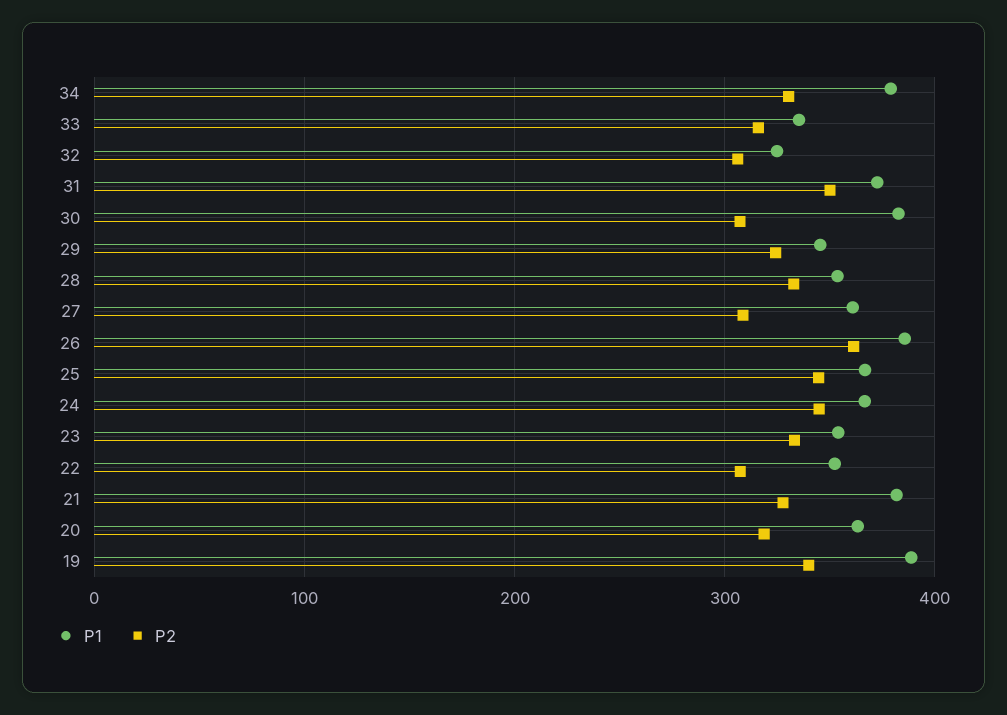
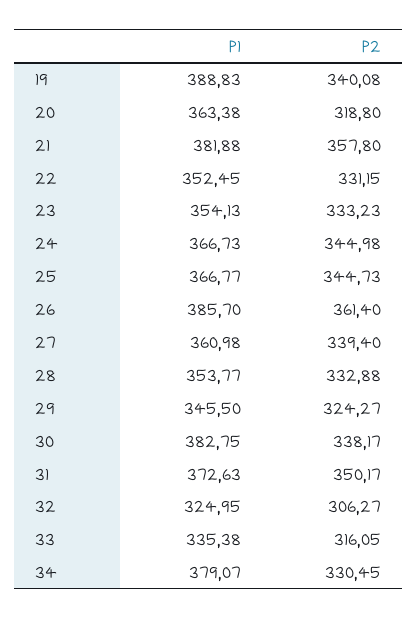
P2, 30: 310 -> 338.17
P2, 27: 310 -> 339.4
P2, 22: 310 -> 331.15
P2, 21: 330 -> 357.8

